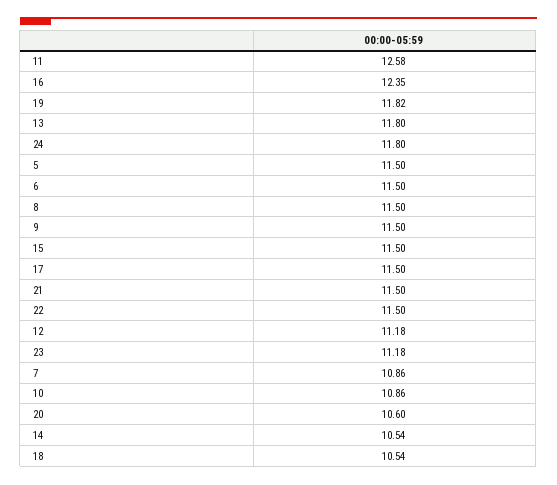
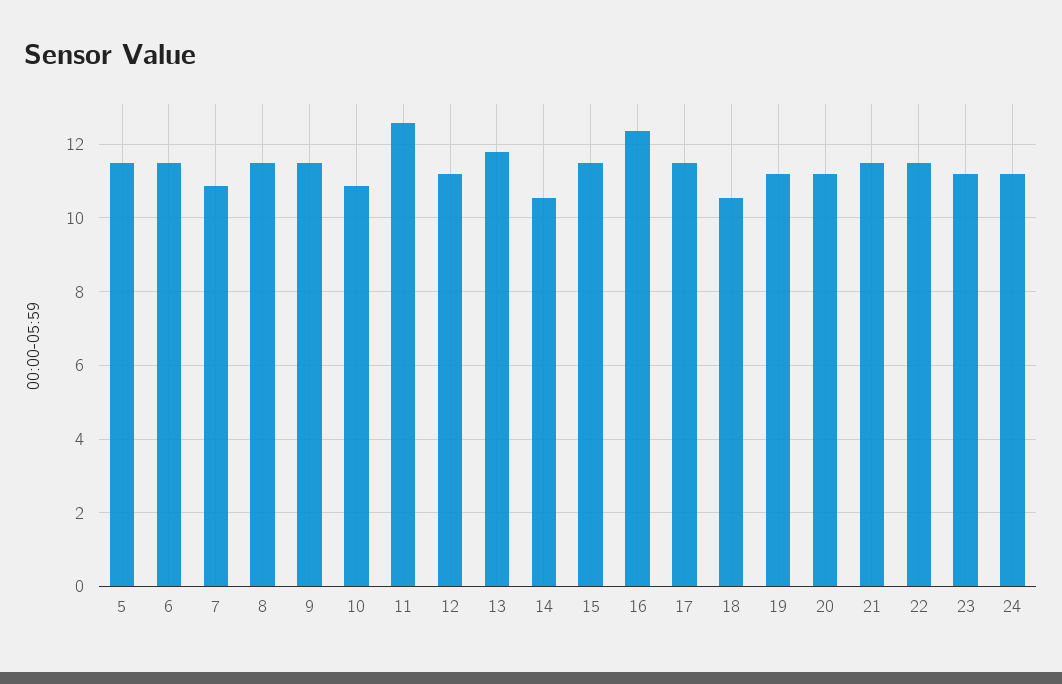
19: 11.82 -> 11.2
24: 11.8 -> 11.2
20: 10.6 -> 11.2

